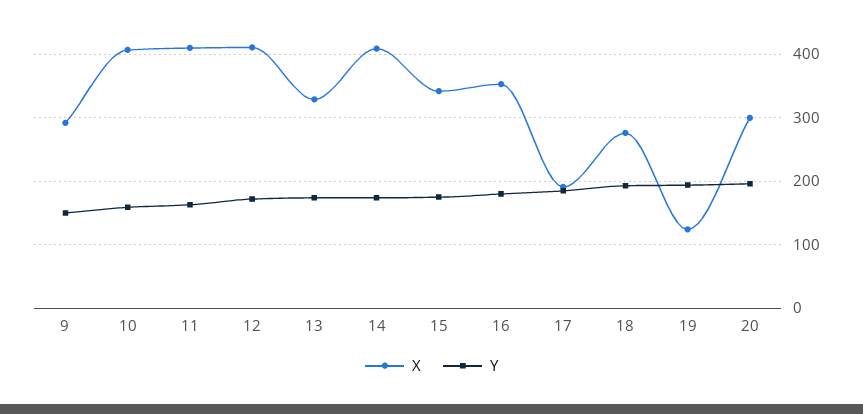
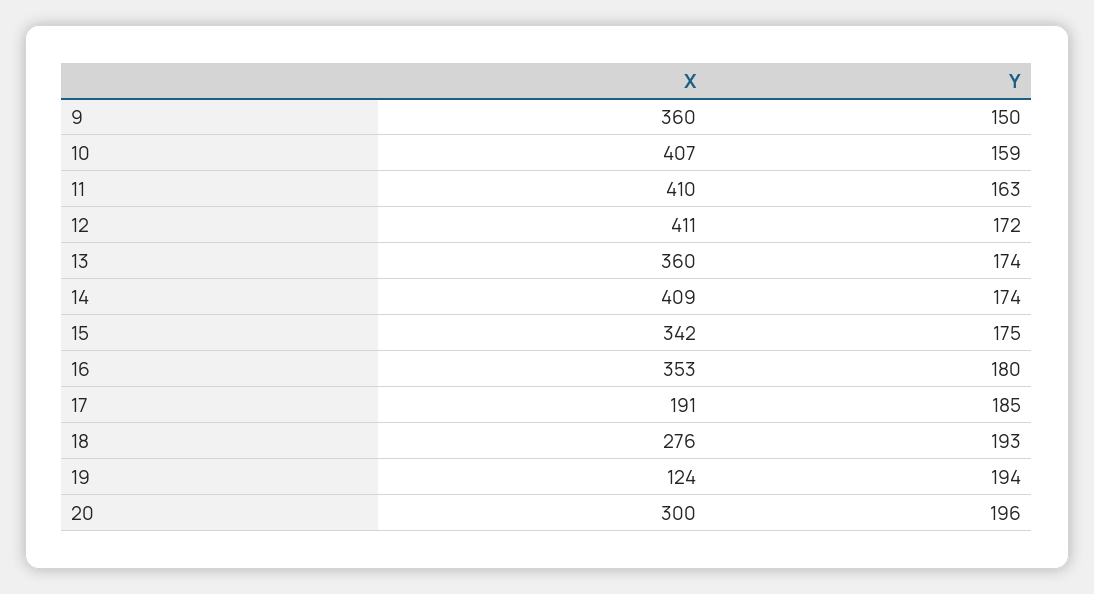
X, 9: 290 -> 360
X, 13: 330 -> 360

